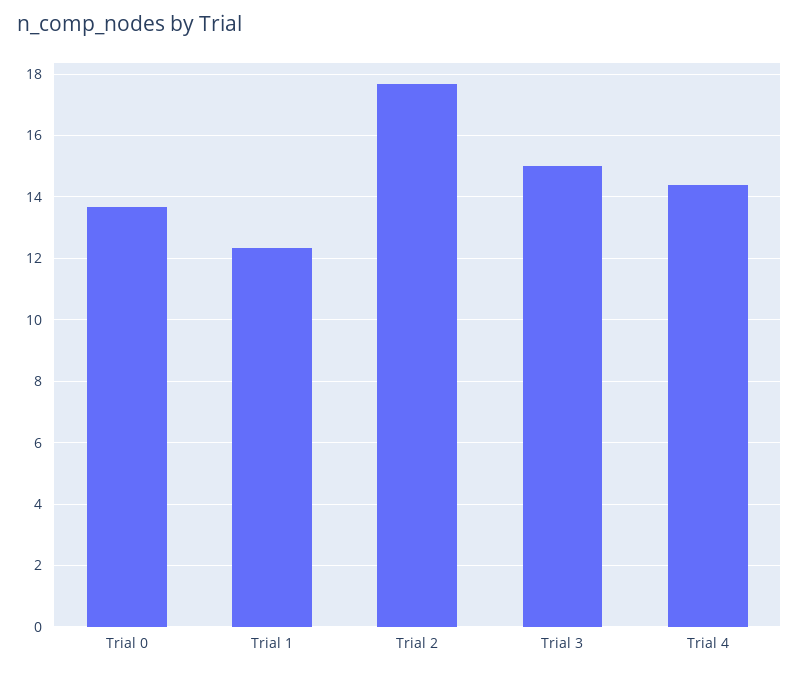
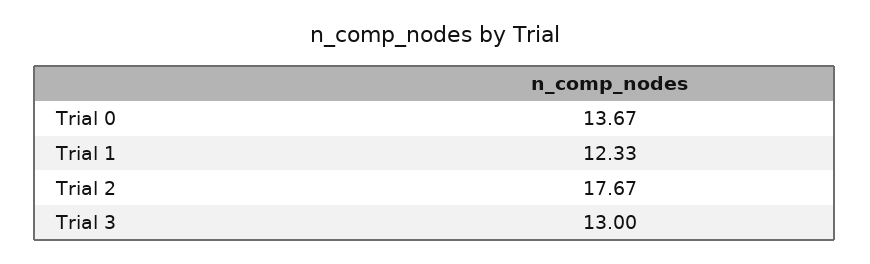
Trial 3: 15 -> 13
Trial 4: 14.4 -> none

